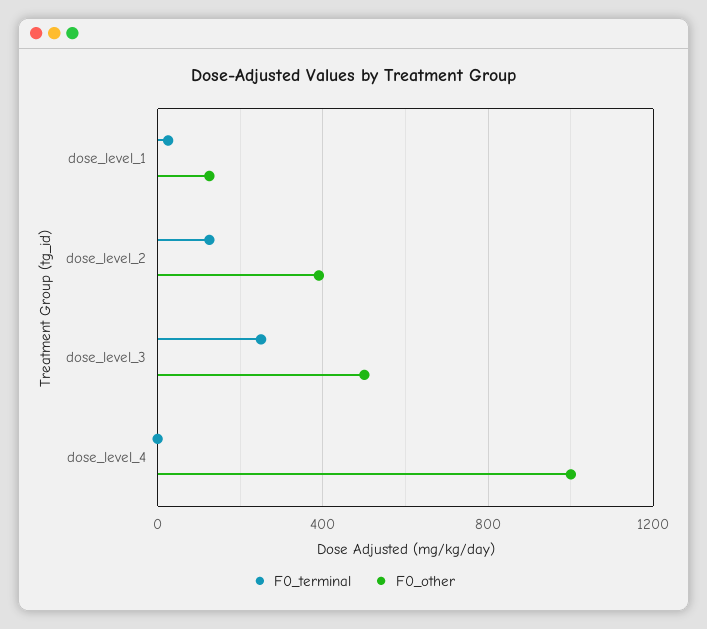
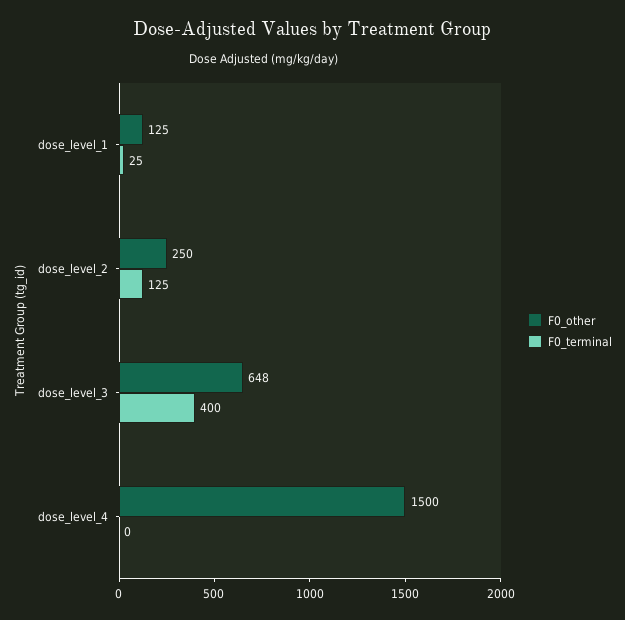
F0_other, dose_level_2: 400 -> 250
F0_terminal, dose_level_3: 250 -> 400
F0_other, dose_level_3: 500 -> 648
F0_other, dose_level_4: 1000 -> 1500

